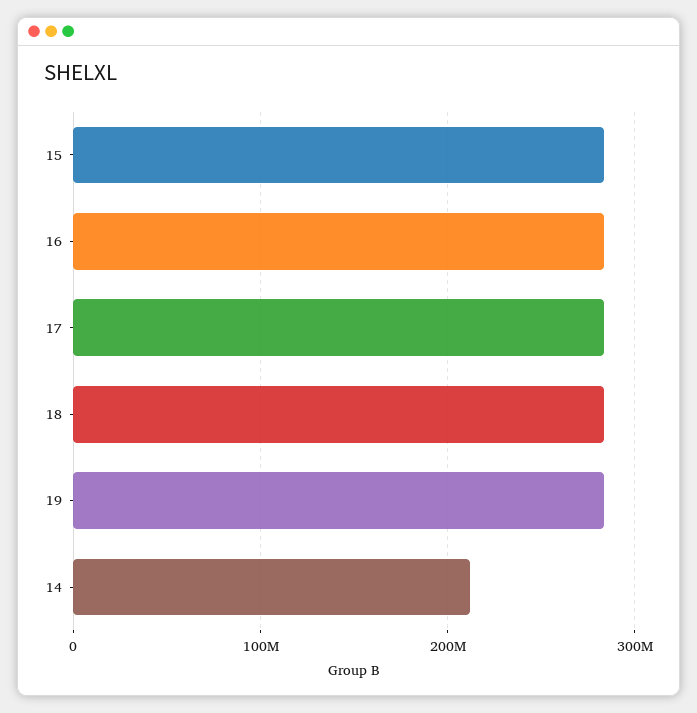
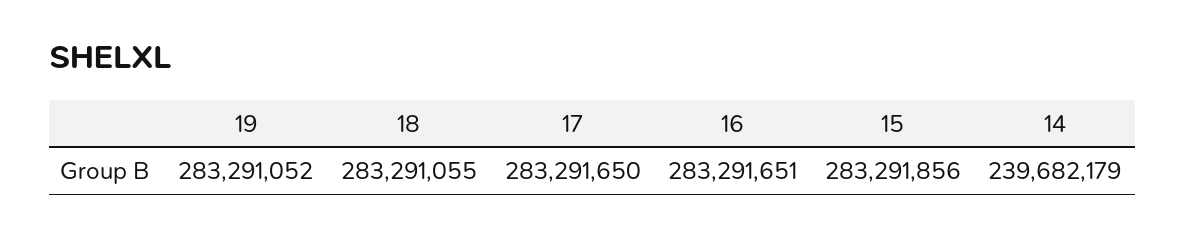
14: 210000000 -> 239682179

